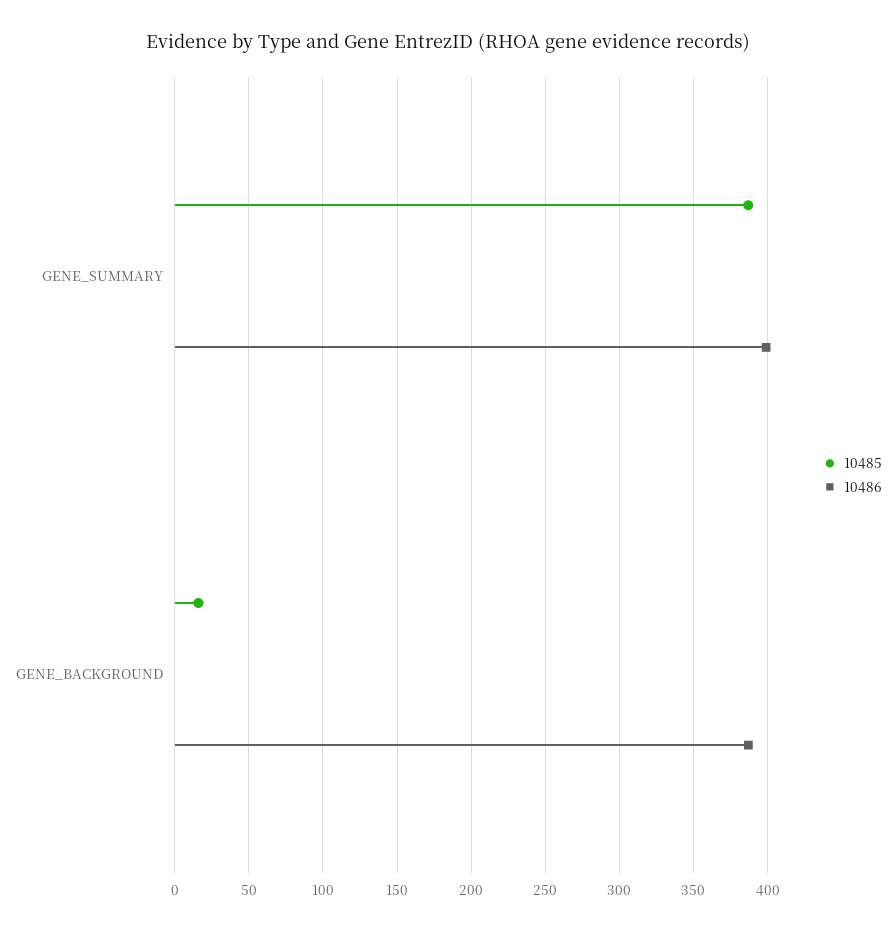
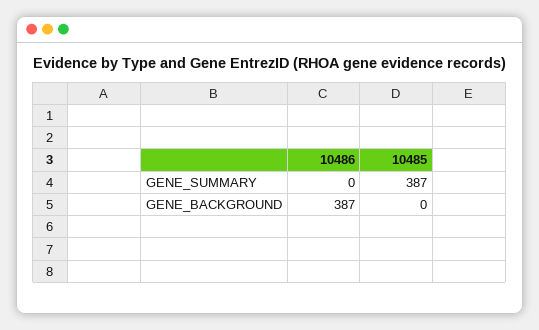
10486, GENE_SUMMARY: 400 -> 0
10485, GENE_BACKGROUND: 15 -> 0

